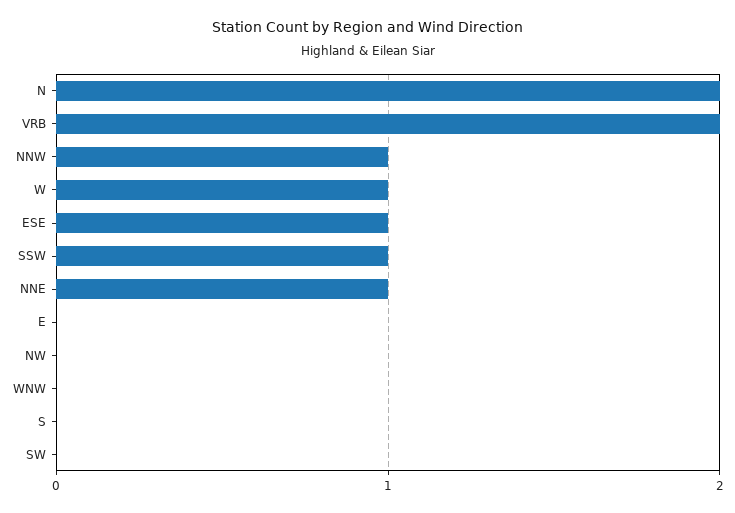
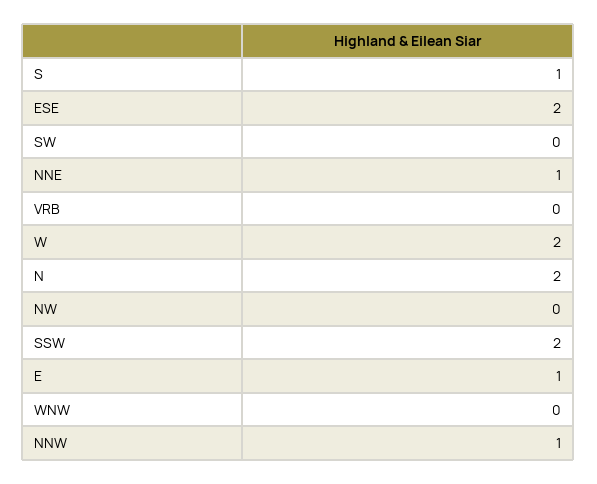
VRB: 2 -> 0
W: 1 -> 2
ESE: 1 -> 2
SSW: 1 -> 2
E: 0 -> 1
S: 0 -> 1

